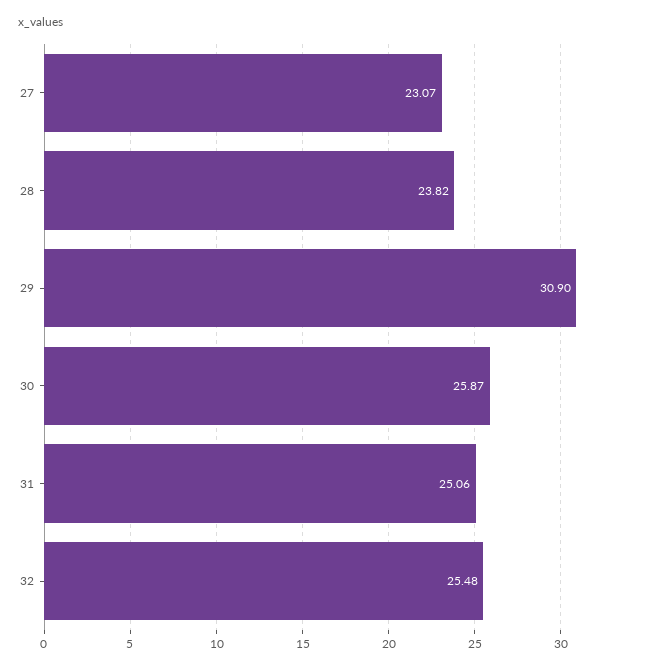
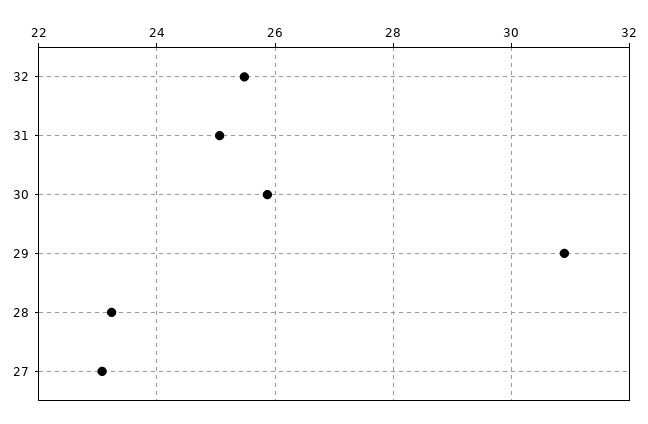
28: 23.82 -> 23.2

